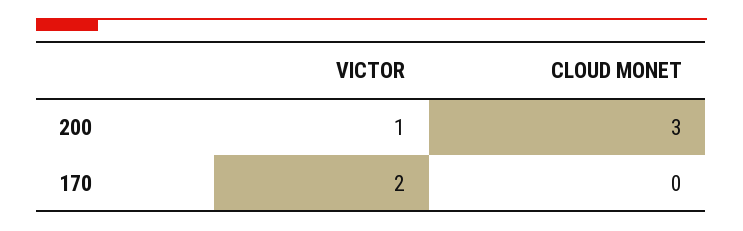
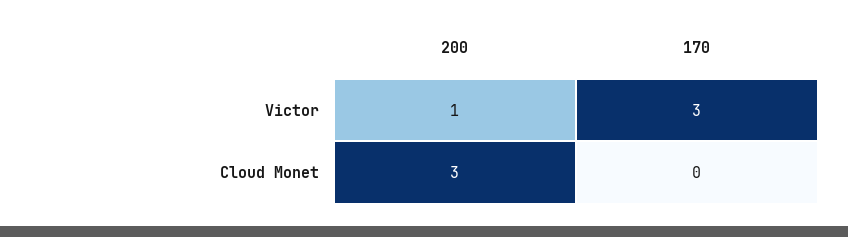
VICTOR, 170: 2 -> 3

